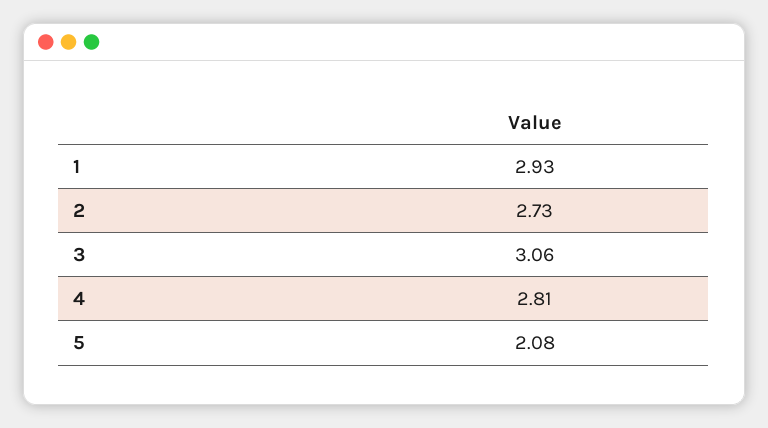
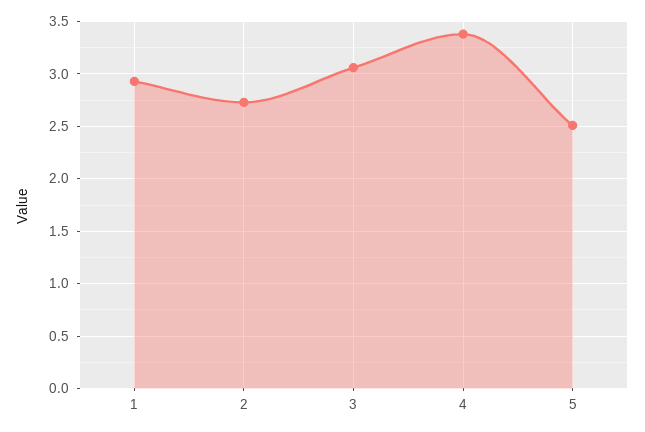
4: 2.81 -> 3.4
5: 2.08 -> 2.5

